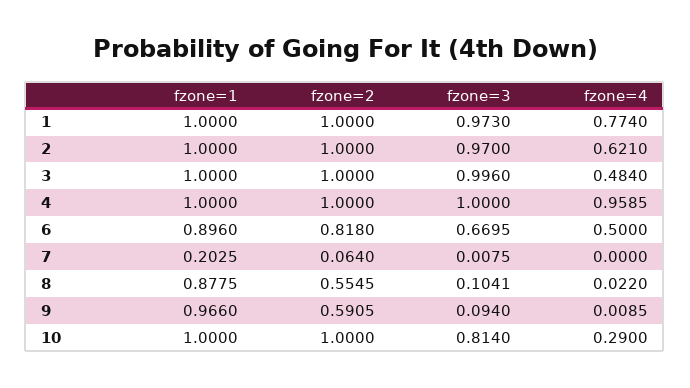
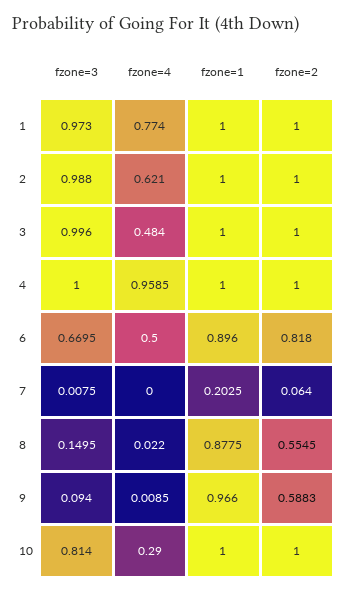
fzone=3, 2: 0.97 -> 0.988
fzone=3, 8: 0.1041 -> 0.1495
fzone=2, 9: 0.5905 -> 0.5883

